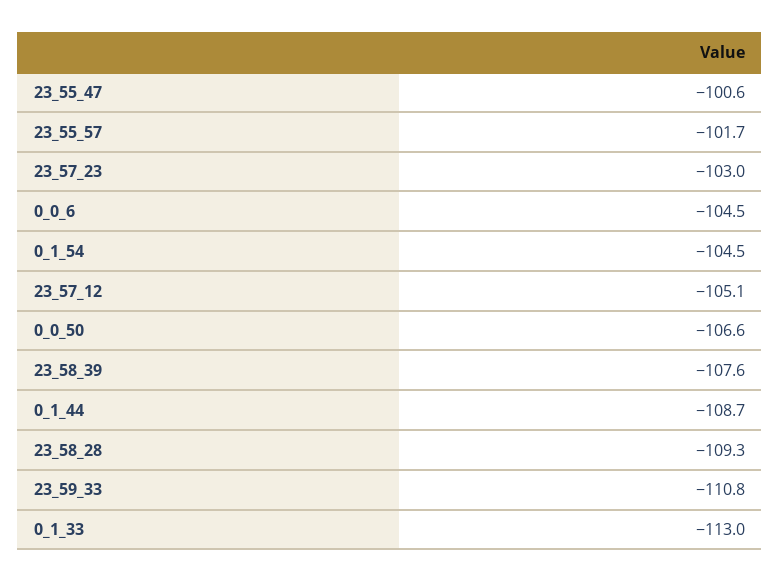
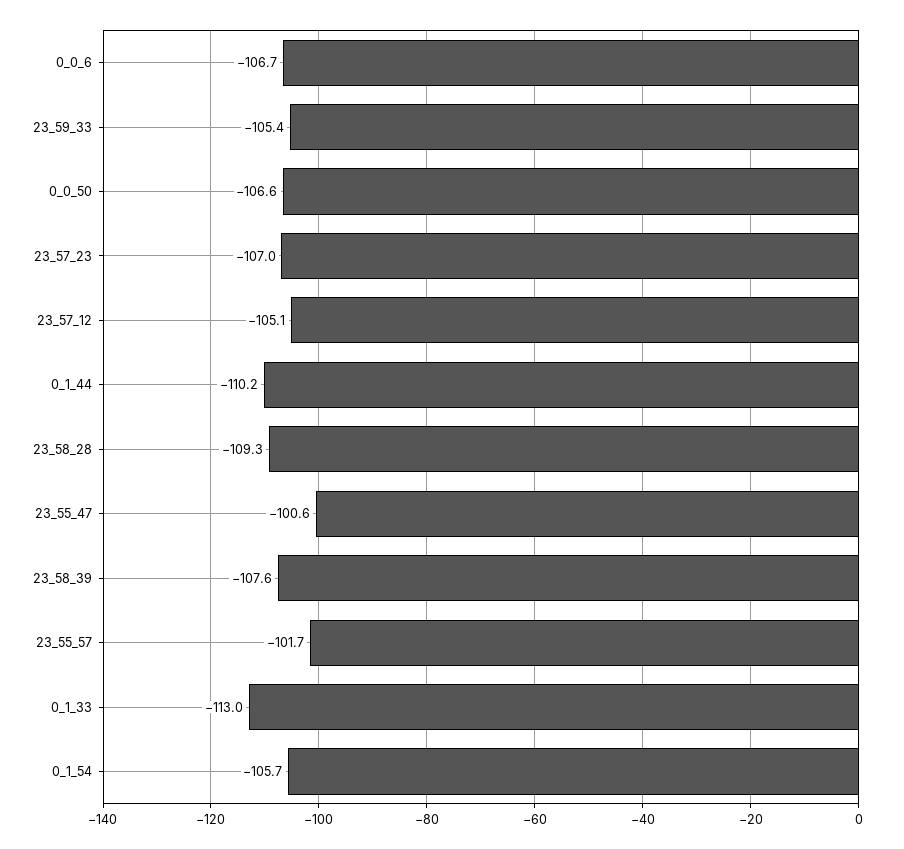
23_57_23: -103 -> -107
0_0_6: -104.5 -> -106.7
0_1_54: -104.5 -> -105.7
0_1_44: -108.7 -> -110.2
23_59_33: -110.8 -> -105.4

